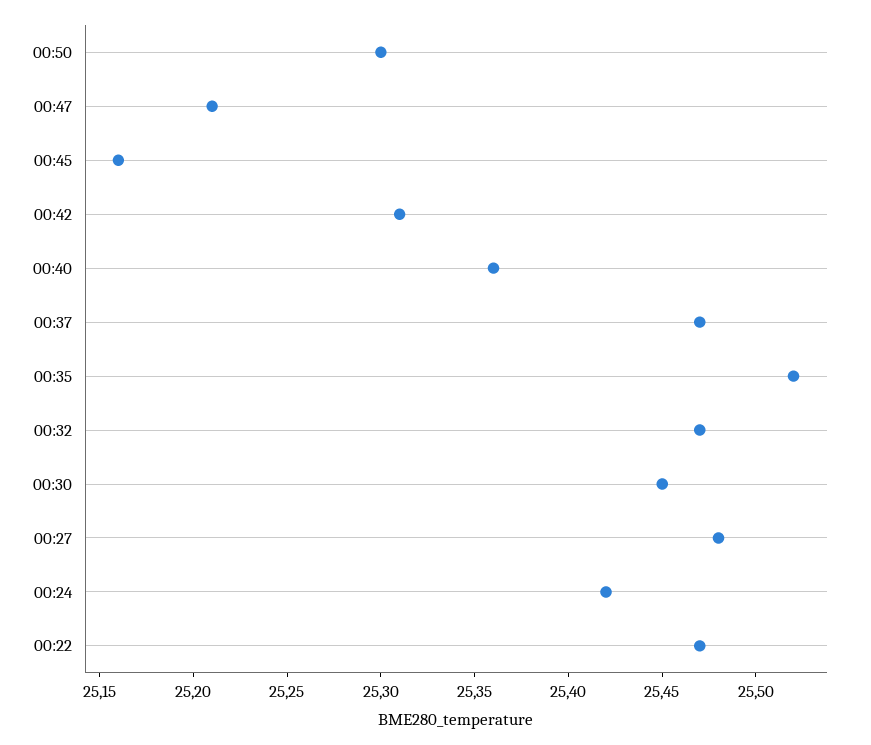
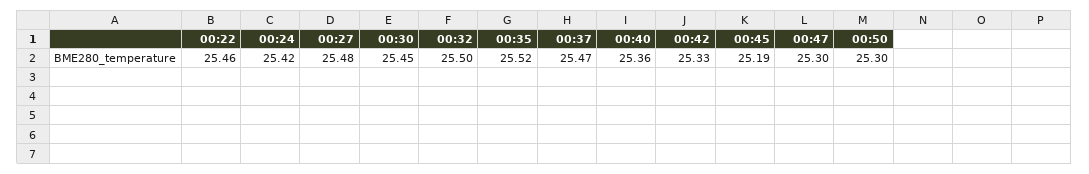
00:47: 25.21 -> 25.3
00:45: 25.16 -> 25.19
00:42: 25.31 -> 25.33
00:32: 25.47 -> 25.5
00:22: 25.47 -> 25.46

